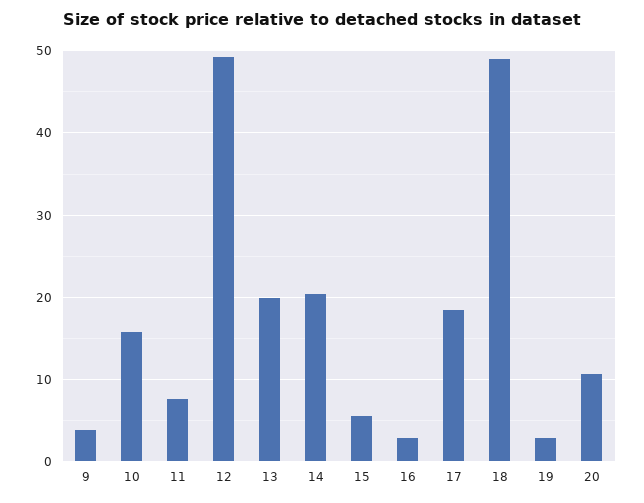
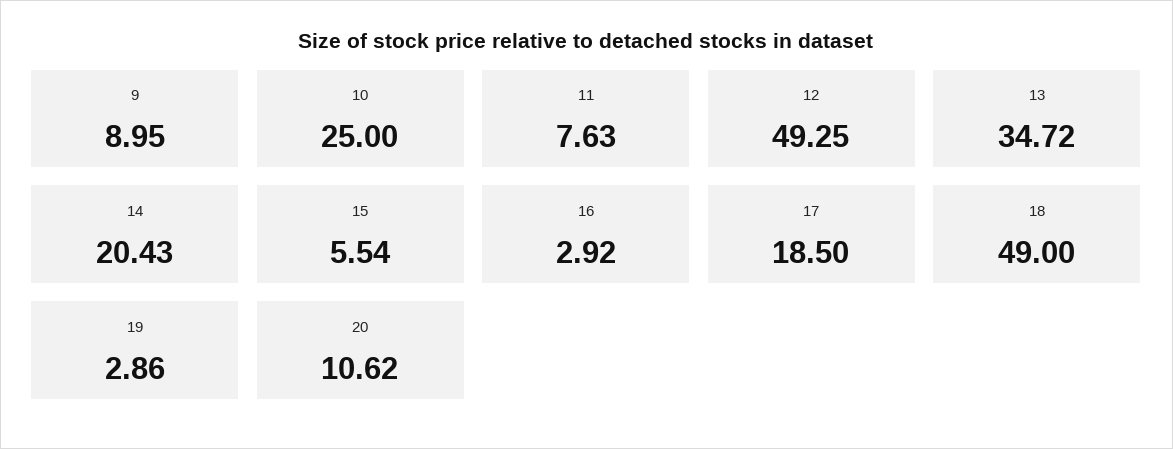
9: 4 -> 8.95
10: 16 -> 25
13: 20 -> 34.72

